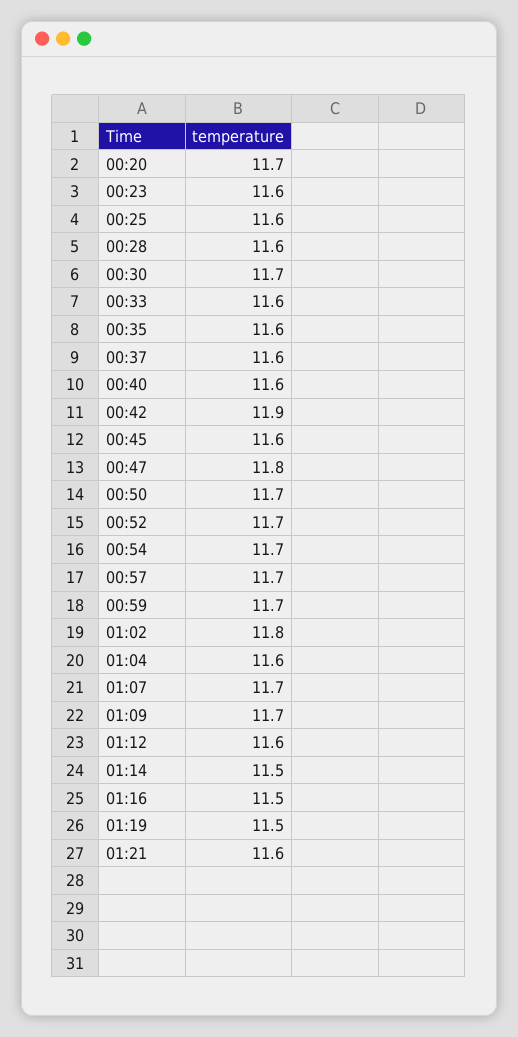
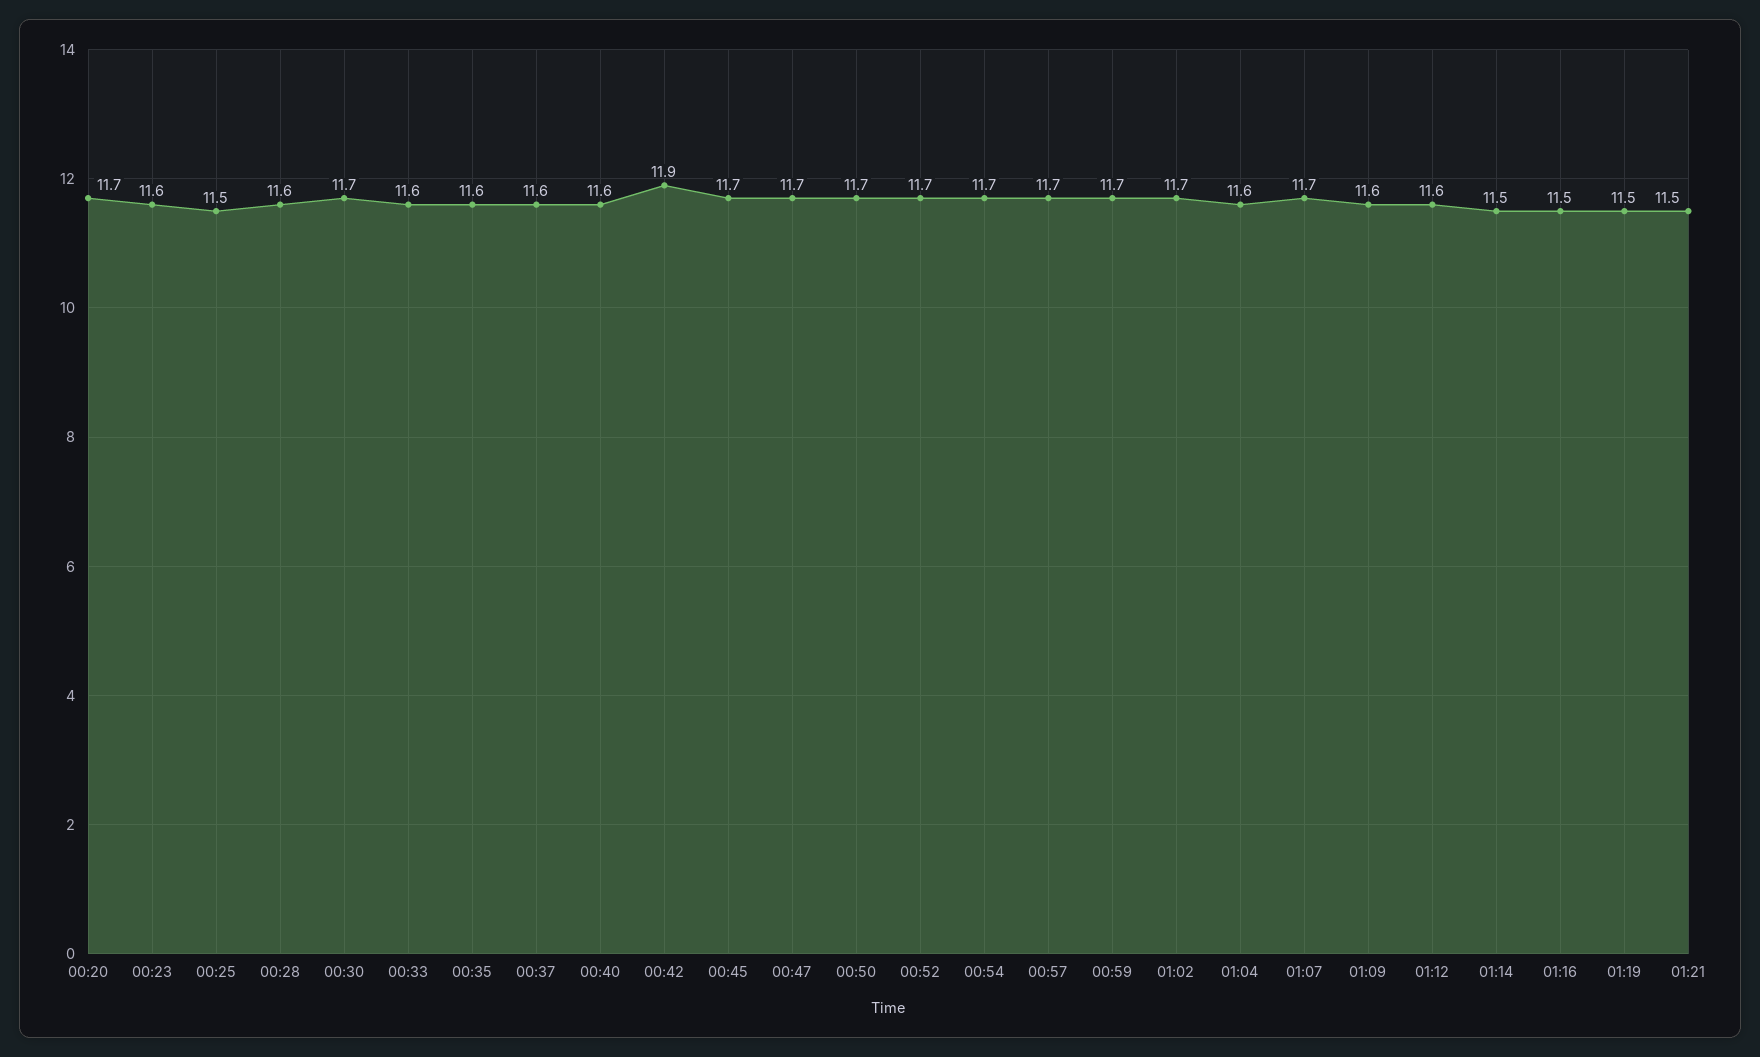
00:25: 11.6 -> 11.5
00:45: 11.6 -> 11.7
00:47: 11.8 -> 11.7
01:02: 11.8 -> 11.7
01:09: 11.7 -> 11.6
01:21: 11.6 -> 11.5

